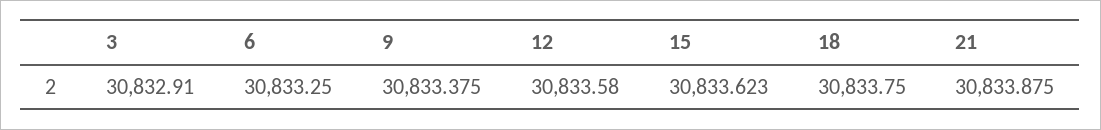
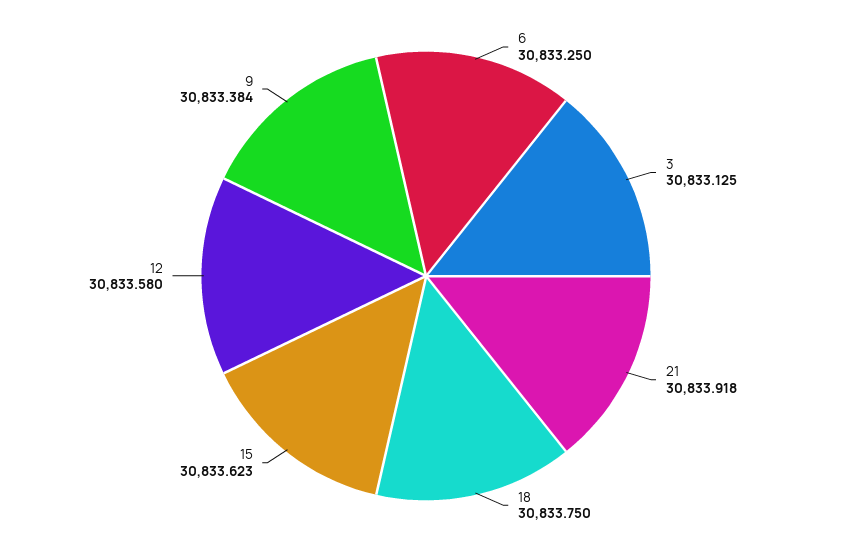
3: 30832.91 -> 30833.125
9: 30833.375 -> 30833.384
21: 30833.875 -> 30833.918

